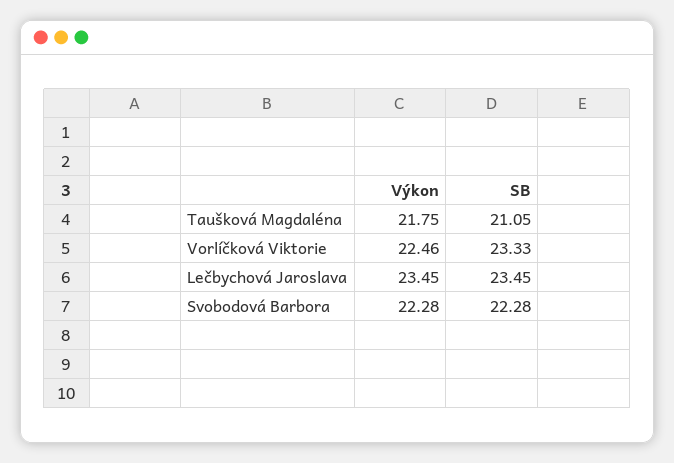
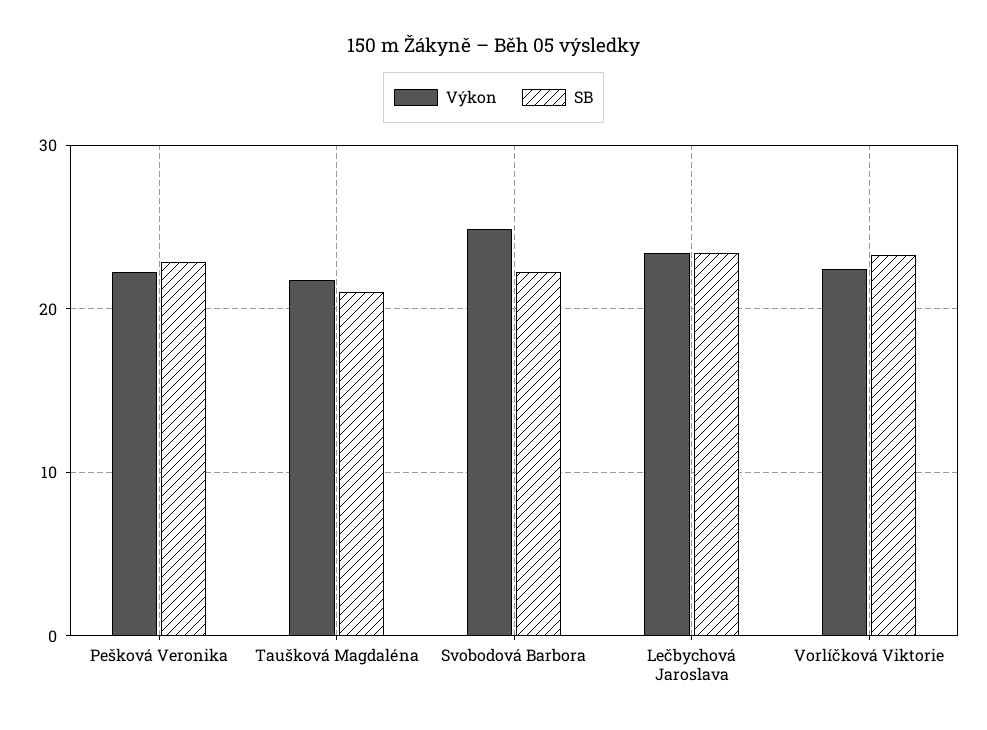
Výkon, Svobodová Barbora: 22.28 -> 25
Výkon, Pešková Veronika: none -> 22
SB, Pešková Veronika: none -> 23

